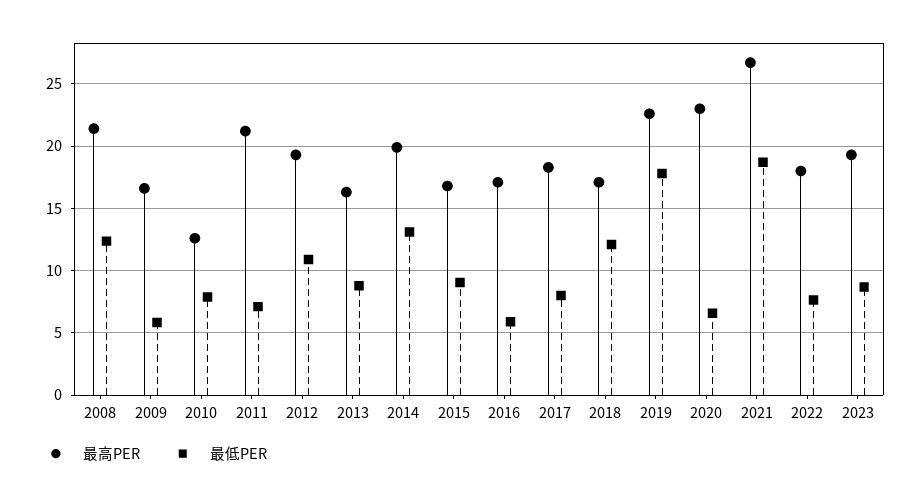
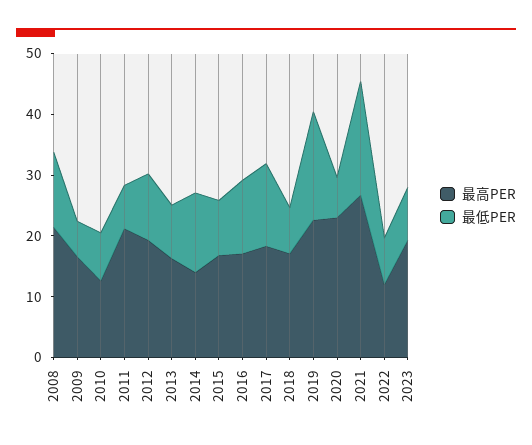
最高PER, 2014: 20 -> 14
最低PER, 2016: 6 -> 12
最低PER, 2017: 8 -> 14
最低PER, 2018: 12 -> 8
最高PER, 2022: 18 -> 12

